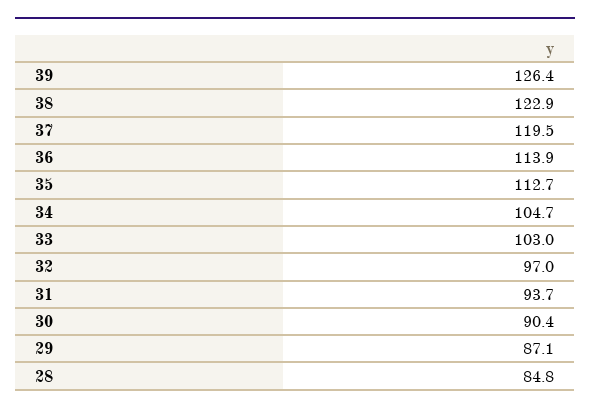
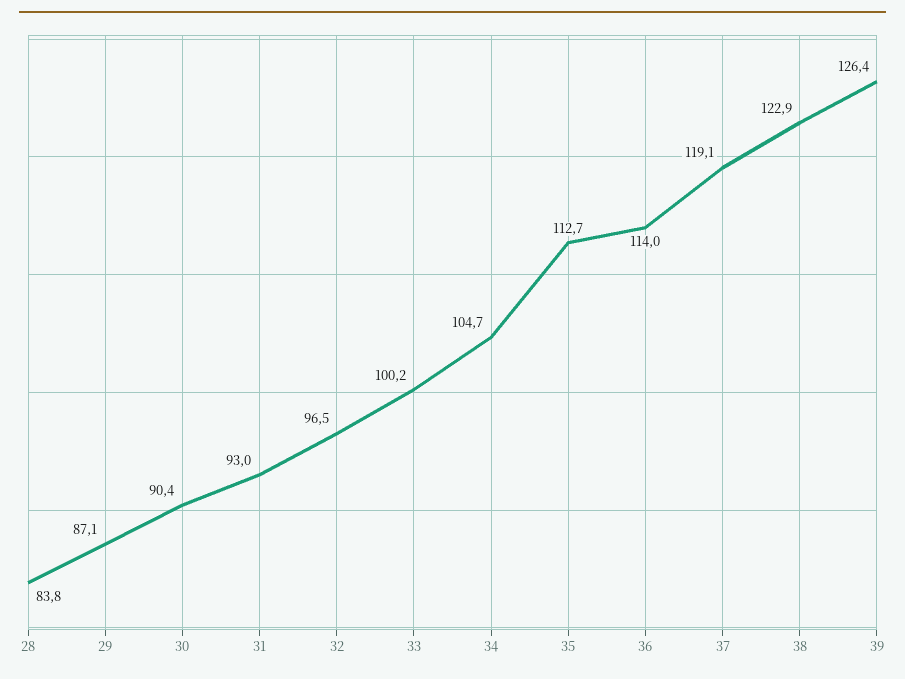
37: 119.5 -> 119.1
36: 113.9 -> 114
33: 103 -> 100.2
32: 97 -> 96.5
31: 93.7 -> 93
28: 84.8 -> 83.8

